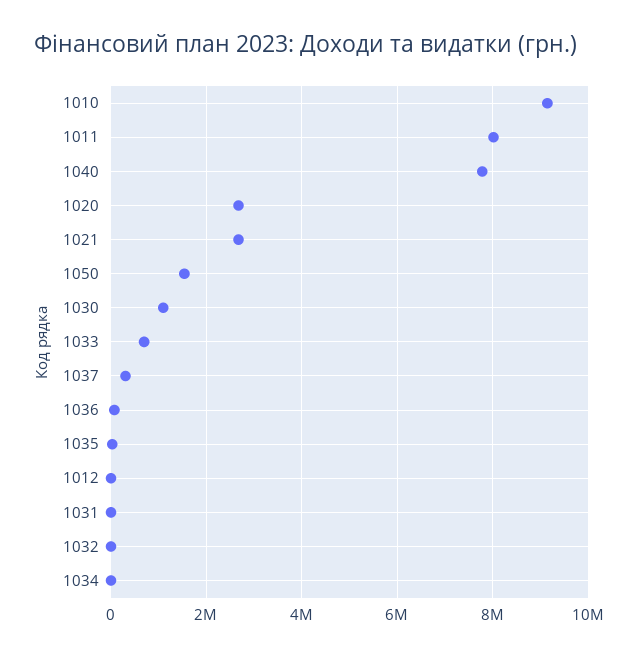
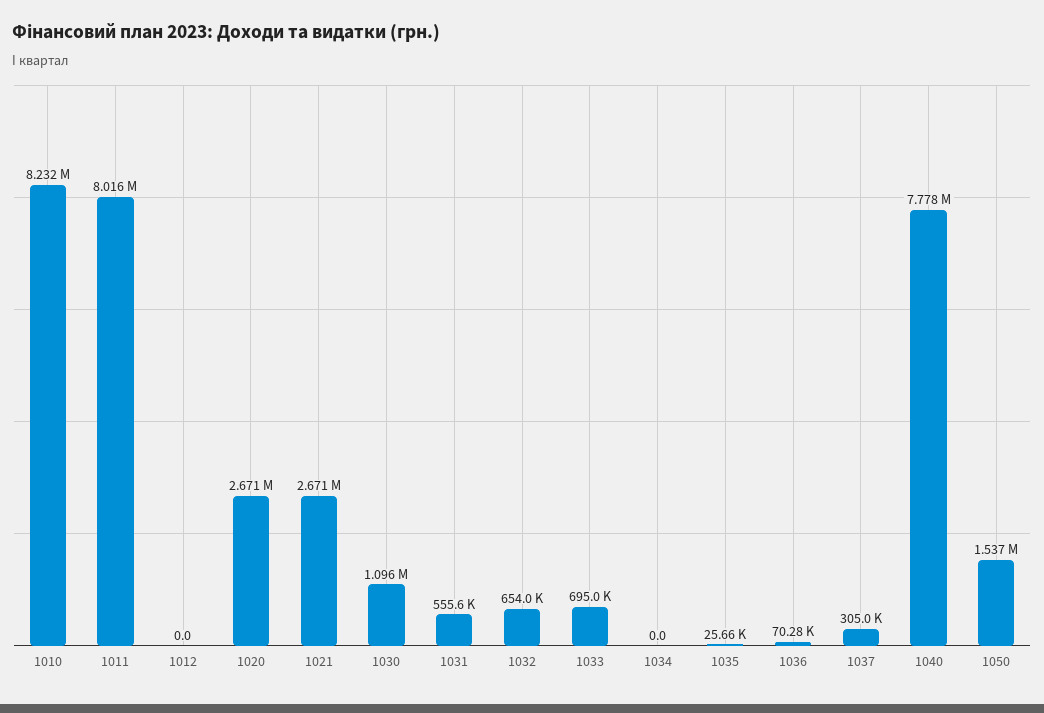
1010: 9200000 -> 8232000
1031: 0 -> 555600
1032: 0 -> 654000

